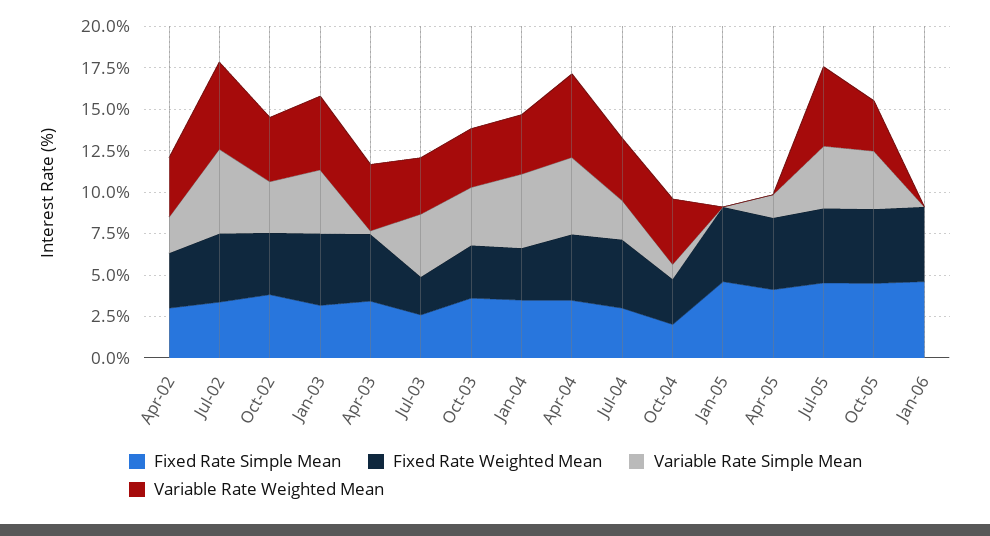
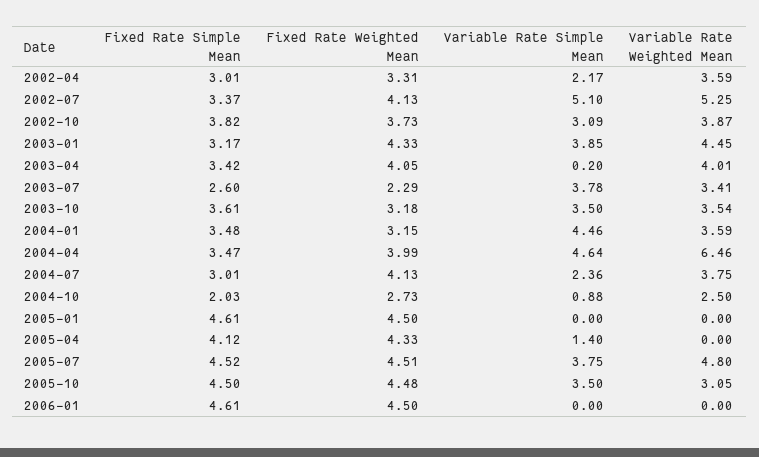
Variable Rate Weighted Mean, Apr-04: 5 -> 6.46
Variable Rate Weighted Mean, Oct-04: 4 -> 2.5

